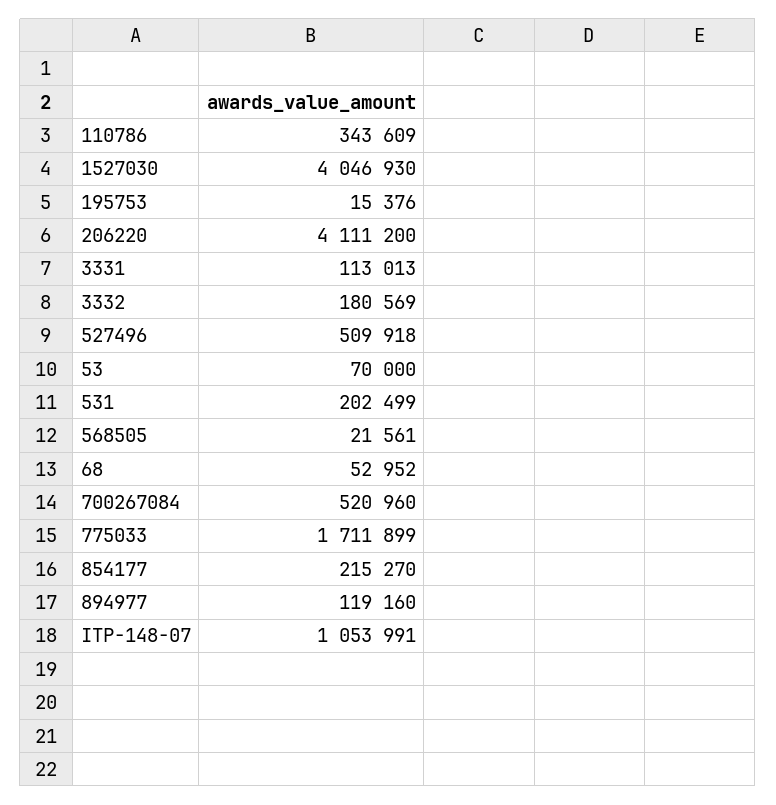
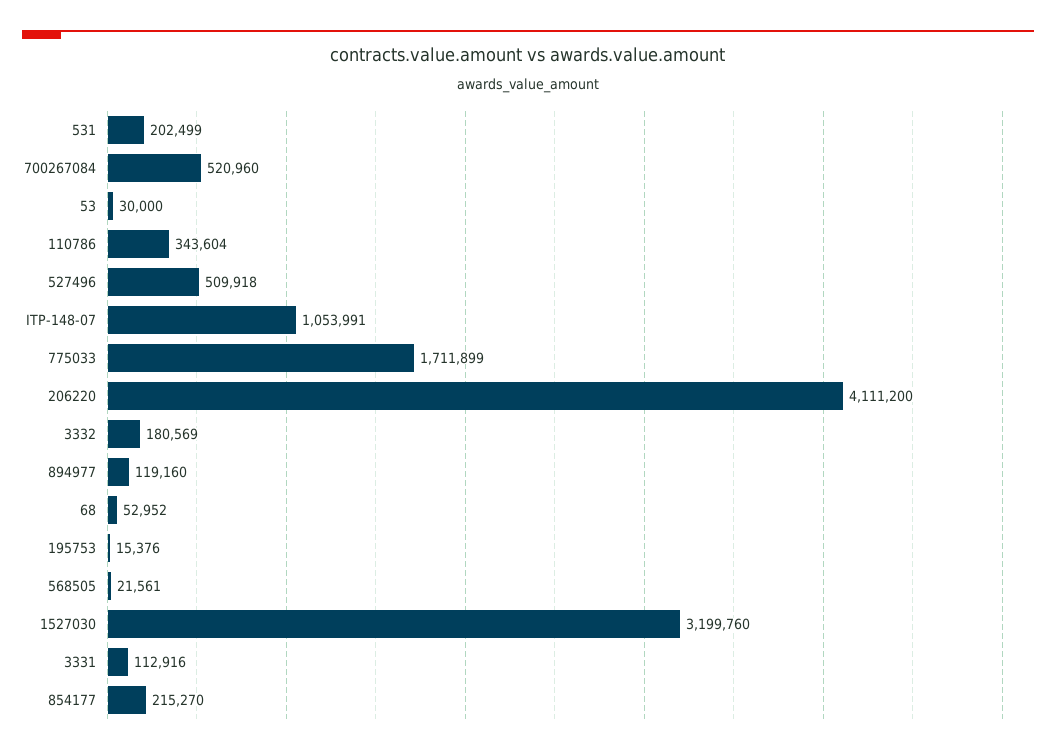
110786: 343609 -> 343604
1527030: 4046930 -> 3199760
3331: 113013 -> 112916
53: 70000 -> 30000

